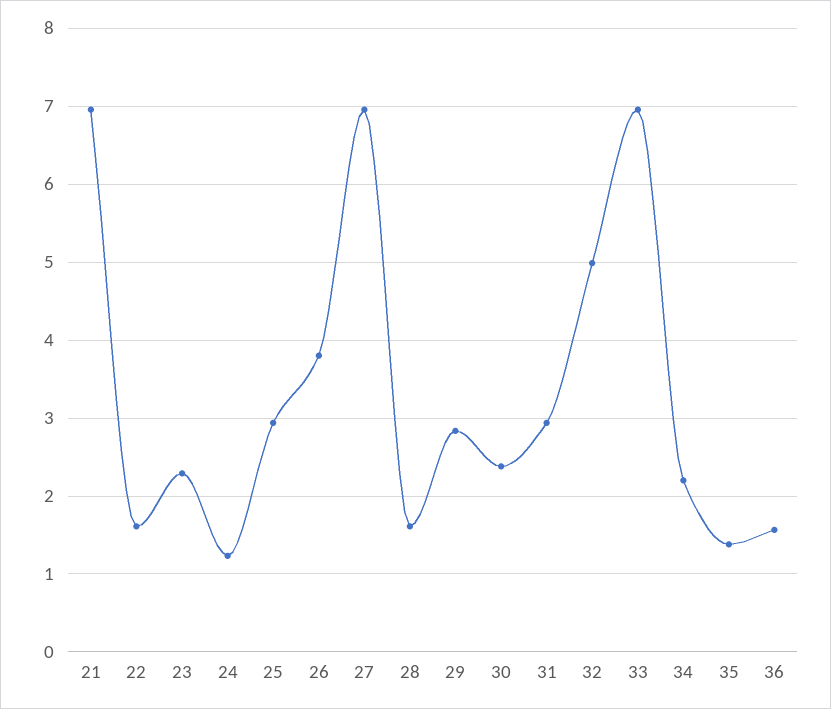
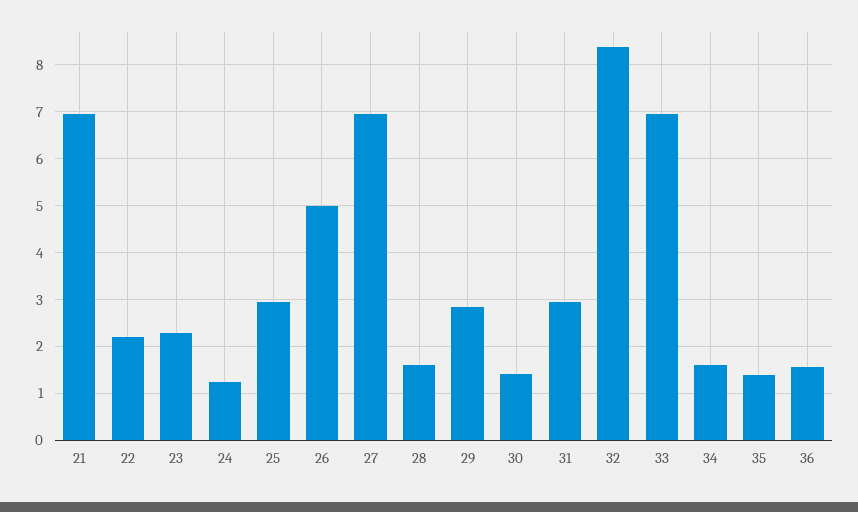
22: 1.6 -> 2.2
26: 3.8 -> 5
30: 2.4 -> 1.4
32: 5 -> 8.4
34: 2.2 -> 1.6

